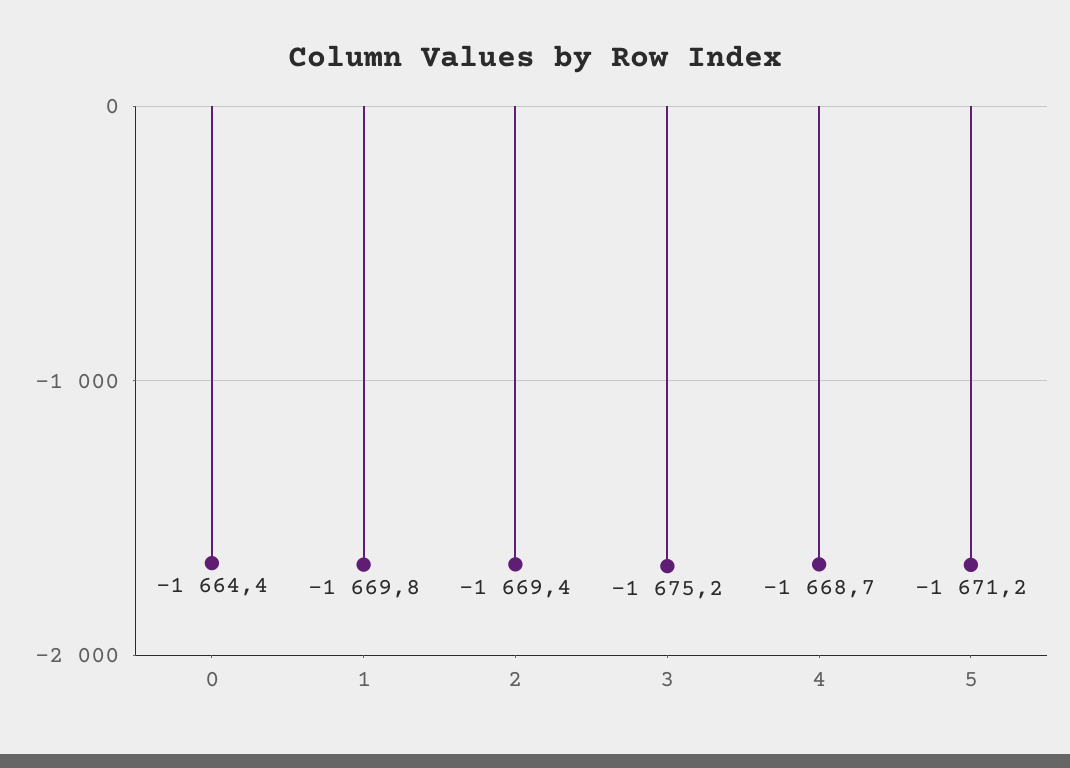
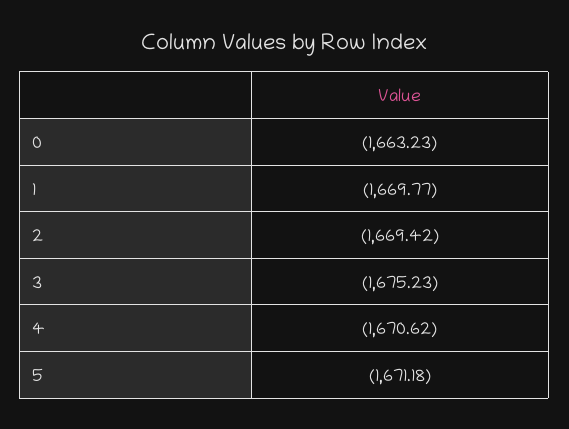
0: -1664.4 -> -1663.23
4: -1668.7 -> -1670.62

